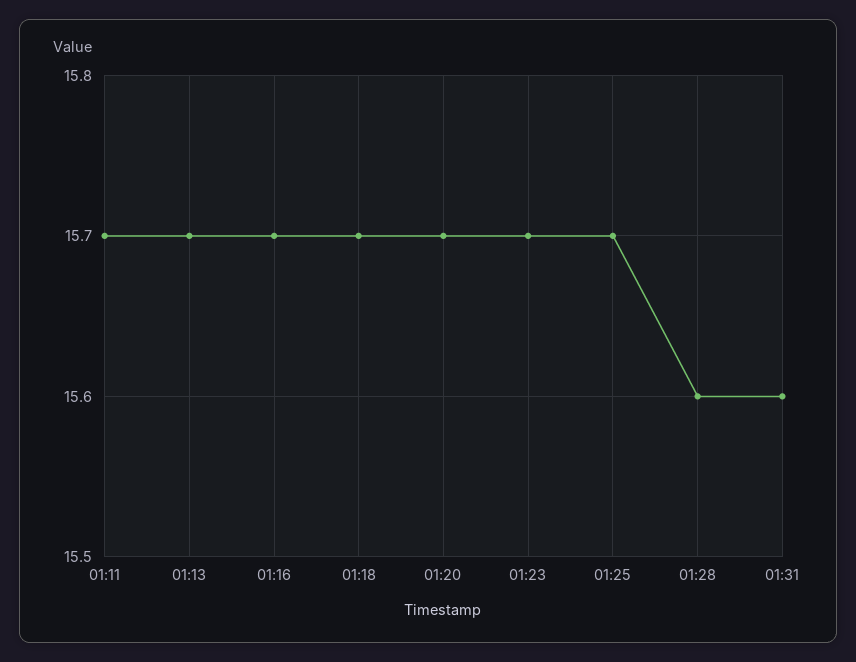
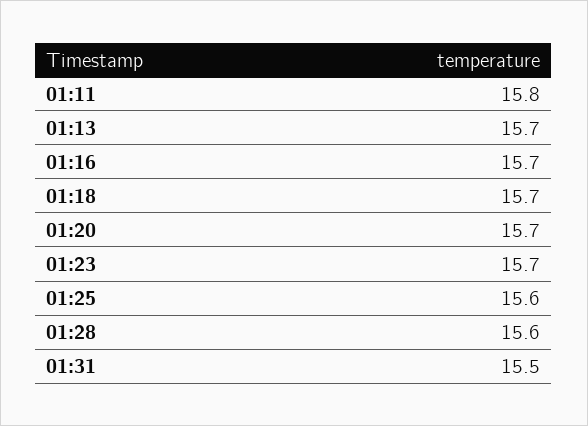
01:11: 15.7 -> 15.8
01:25: 15.7 -> 15.6
01:31: 15.6 -> 15.5

